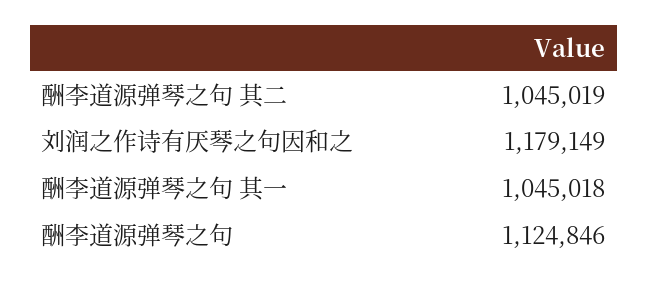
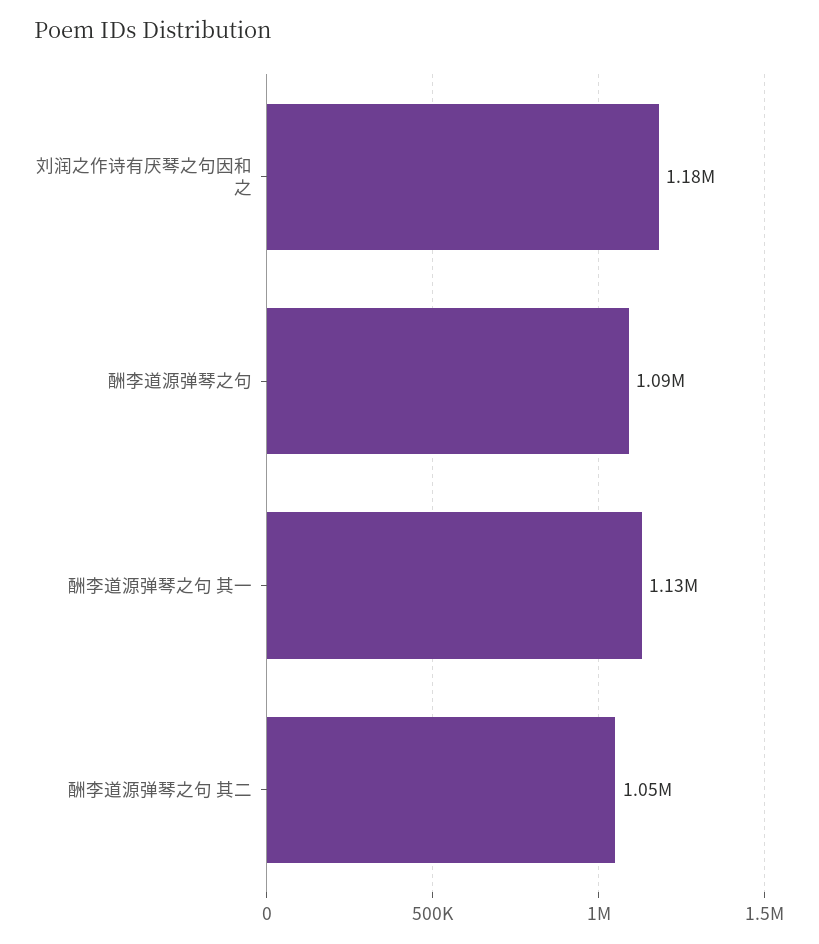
酬李道源弹琴之句 其一: 1045018 -> 1130000
酬李道源弹琴之句: 1124846 -> 1090000

